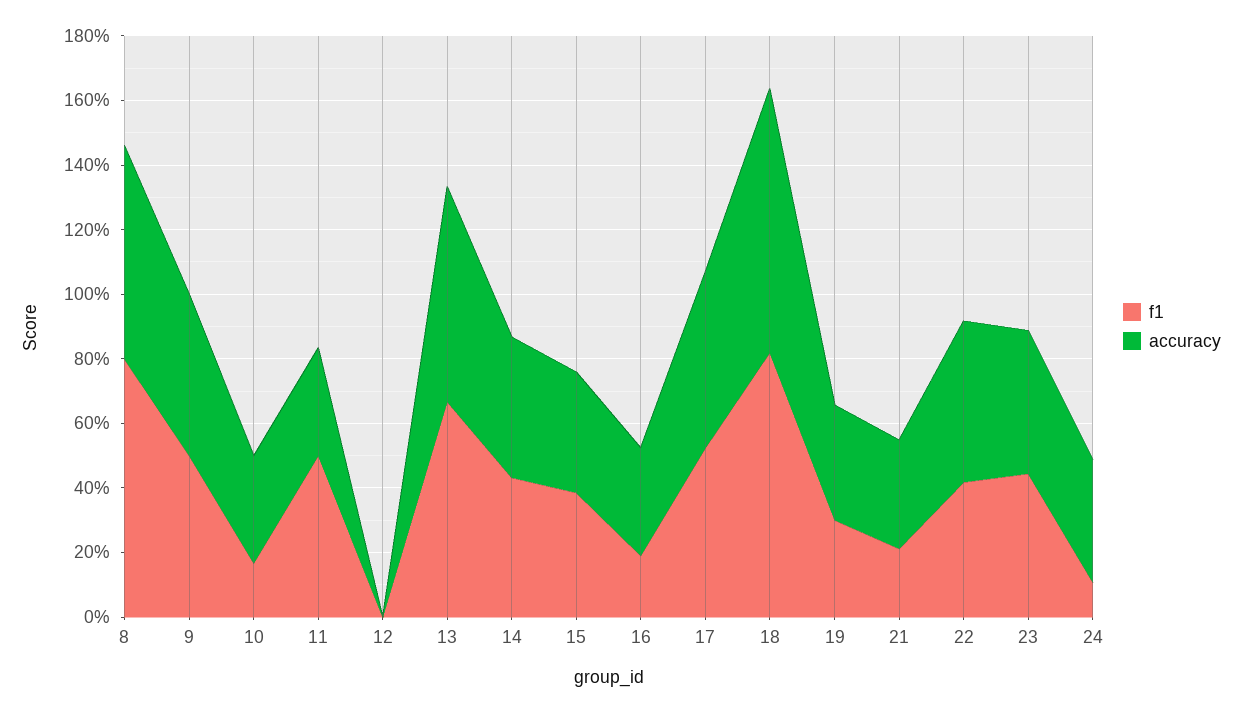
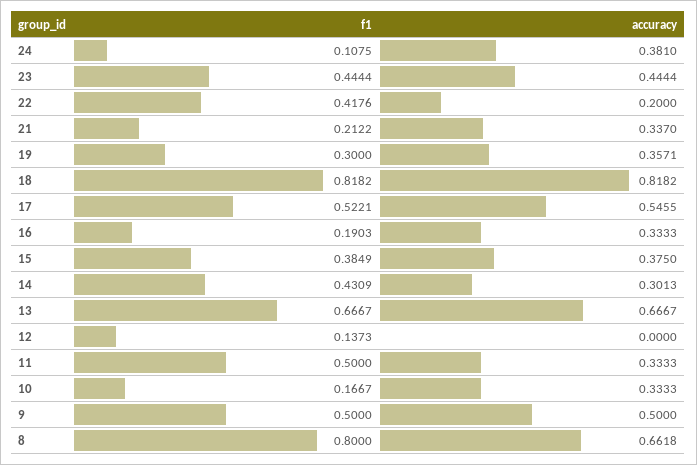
f1, 12: 0 -> 0.1373
accuracy, 14: 0.45 -> 0.3013
accuracy, 22: 0.5 -> 0.2

